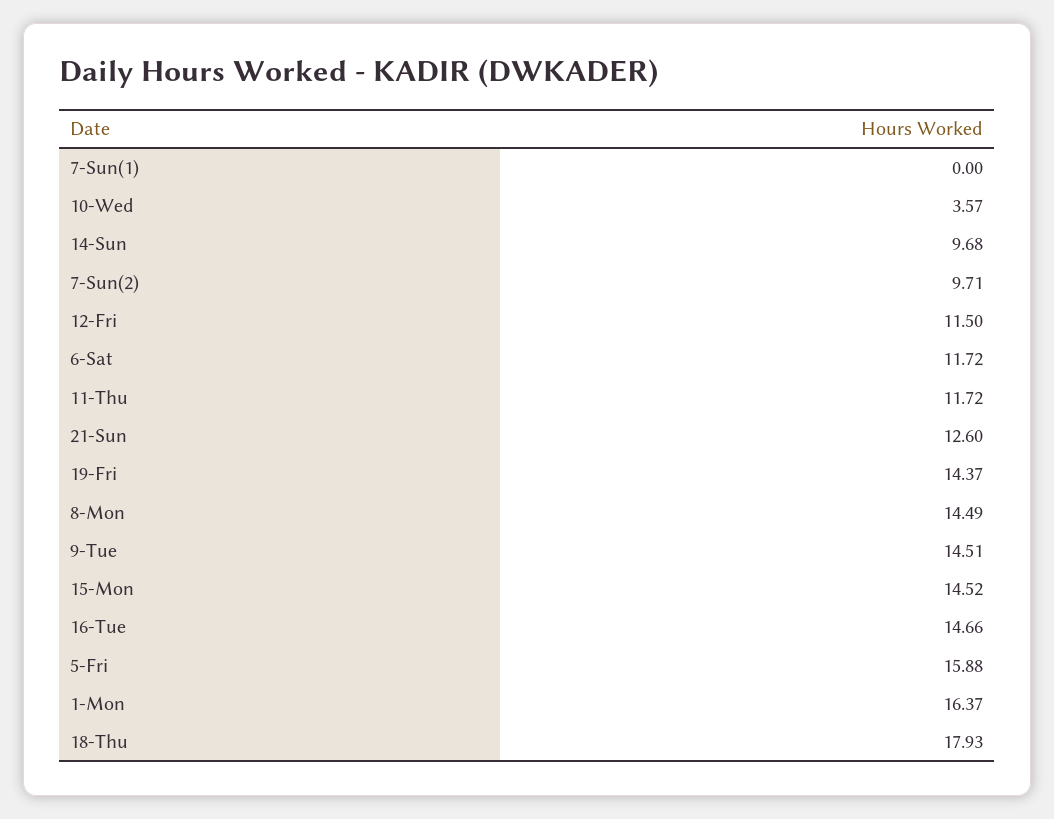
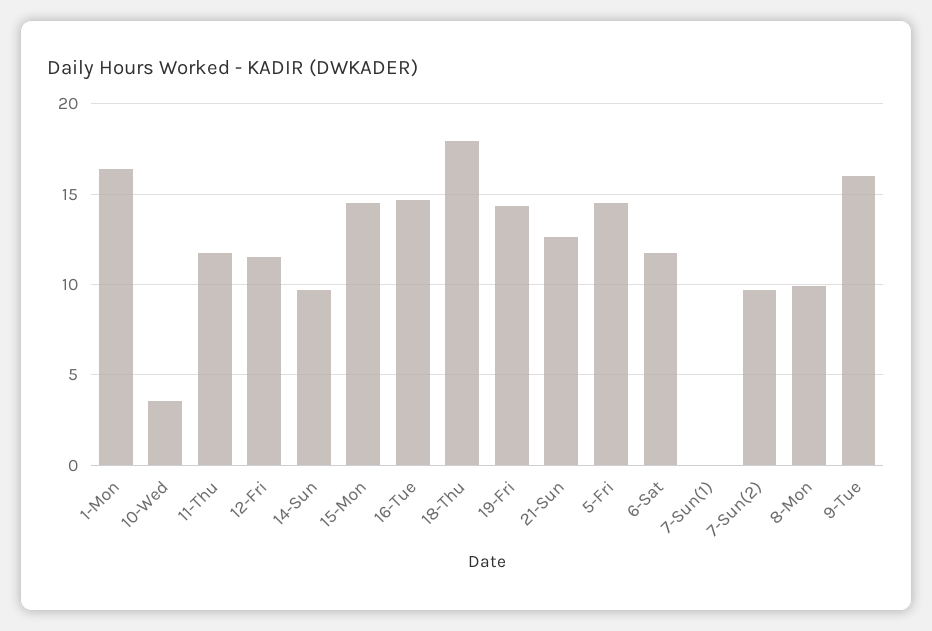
8-Mon: 14.49 -> 10
9-Tue: 14.51 -> 16
5-Fri: 15.88 -> 14.5

